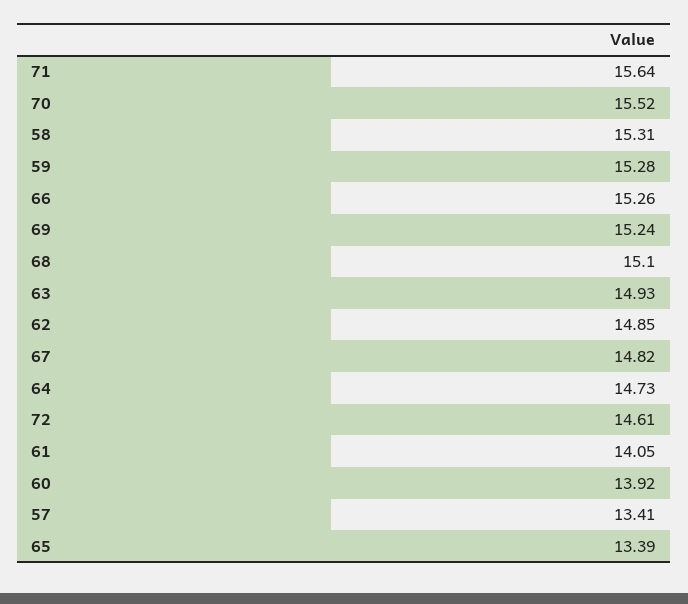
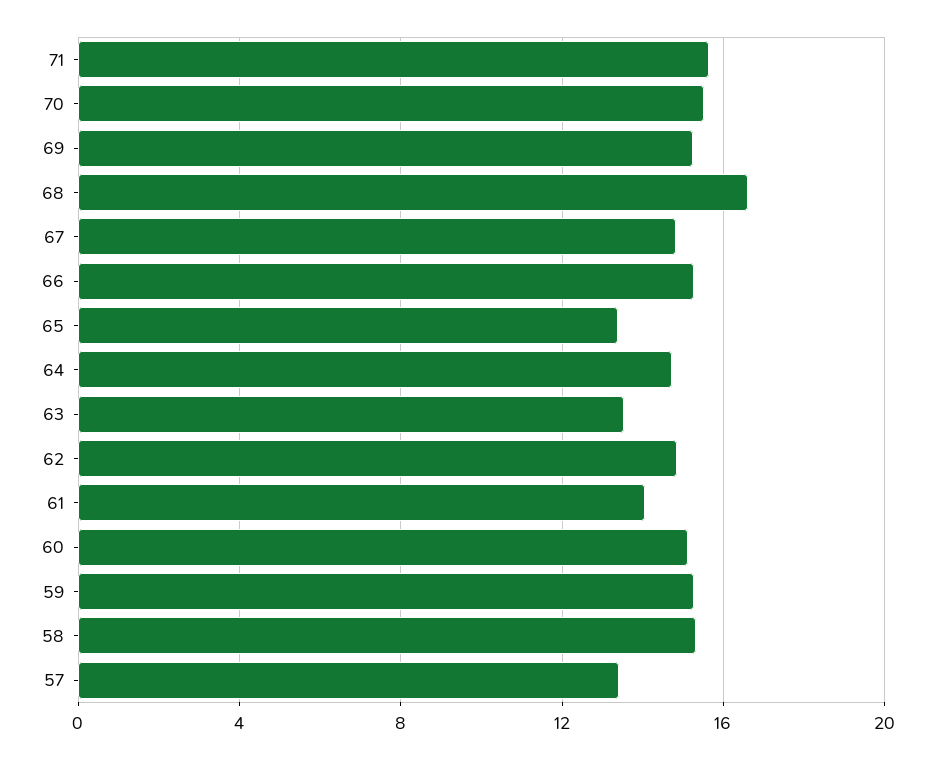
68: 15.1 -> 16.5
63: 14.93 -> 13.5
72: 14.61 -> none
60: 13.92 -> 15

